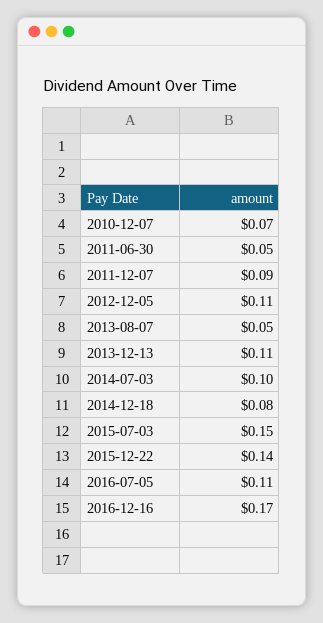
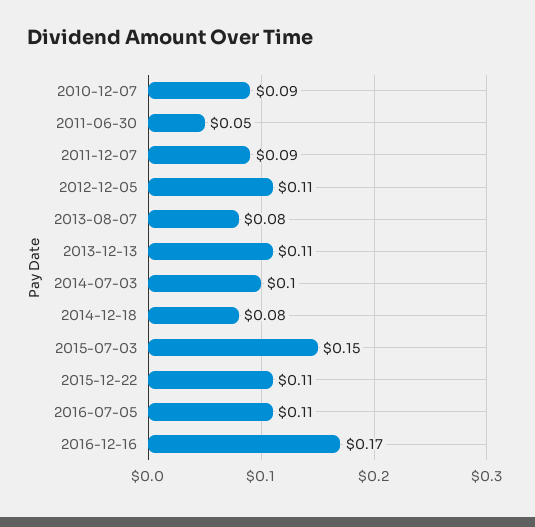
2010-12-07: 0.07 -> 0.09
2013-08-07: 0.05 -> 0.08
2015-12-22: 0.14 -> 0.11

